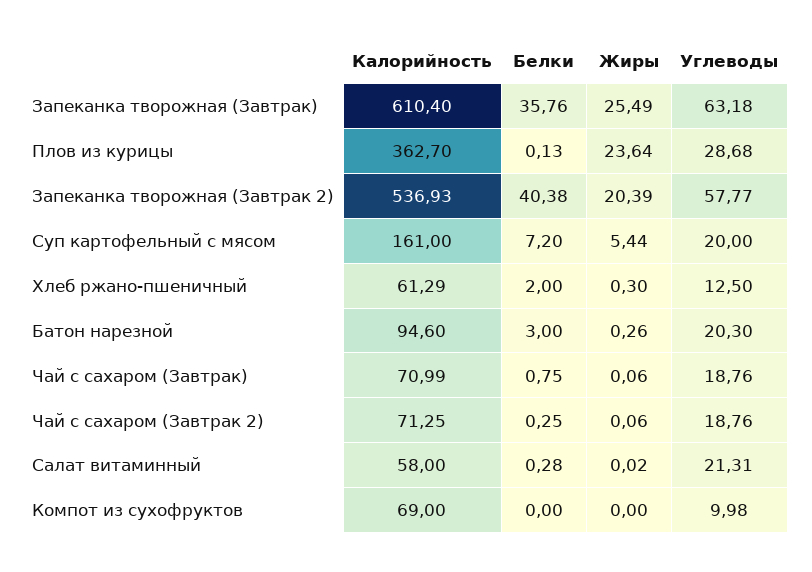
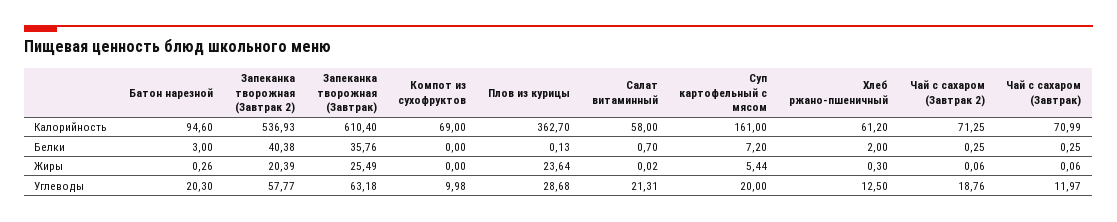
Калорийность, Хлеб ржано-пшеничный: 61.29 -> 61.2
Белки, Чай с сахаром (Завтрак): 0.75 -> 0.25
Углеводы, Чай с сахаром (Завтрак): 18.76 -> 11.97
Белки, Салат витаминный: 0.28 -> 0.7

